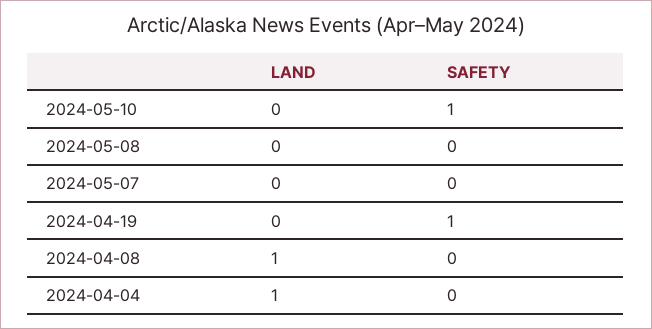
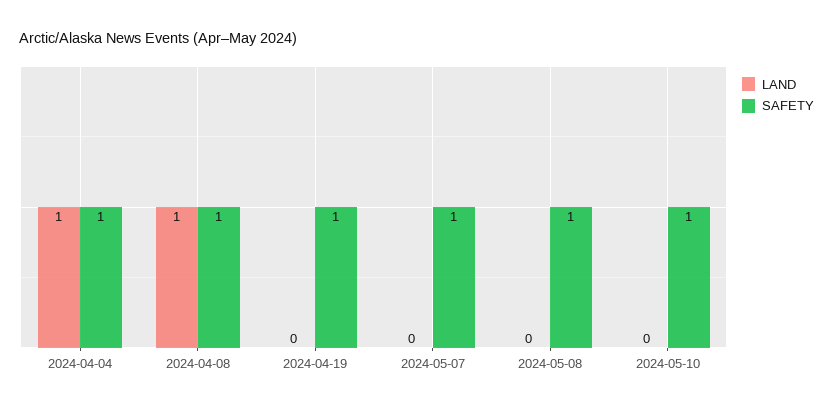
SAFETY, 2024-05-08: 0 -> 1
SAFETY, 2024-05-07: 0 -> 1
SAFETY, 2024-04-08: 0 -> 1
SAFETY, 2024-04-04: 0 -> 1

